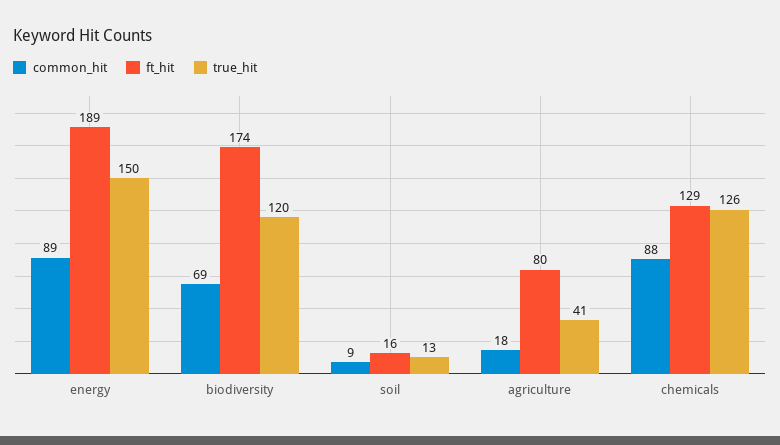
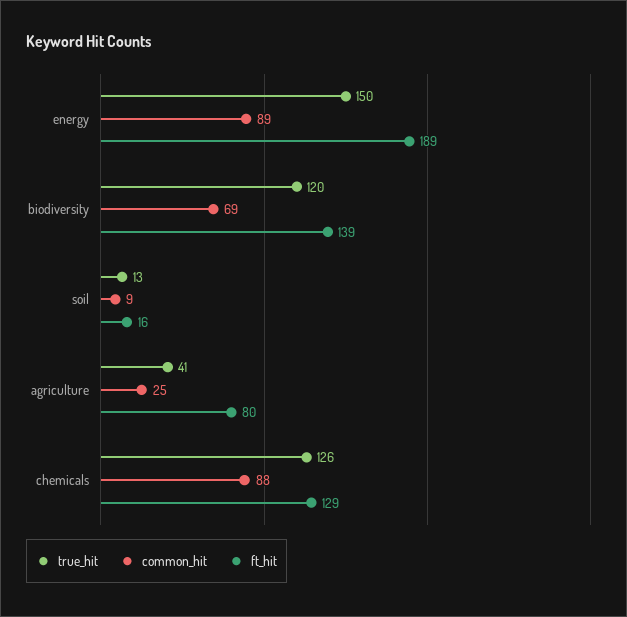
ft_hit, biodiversity: 174 -> 139
common_hit, agriculture: 18 -> 25

